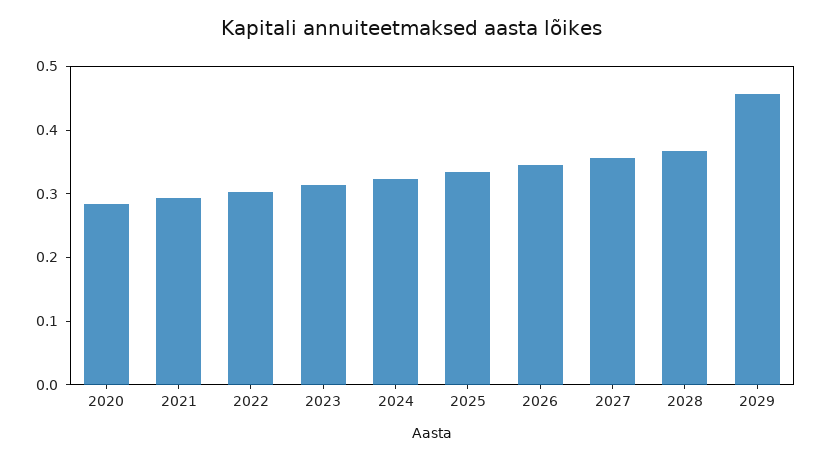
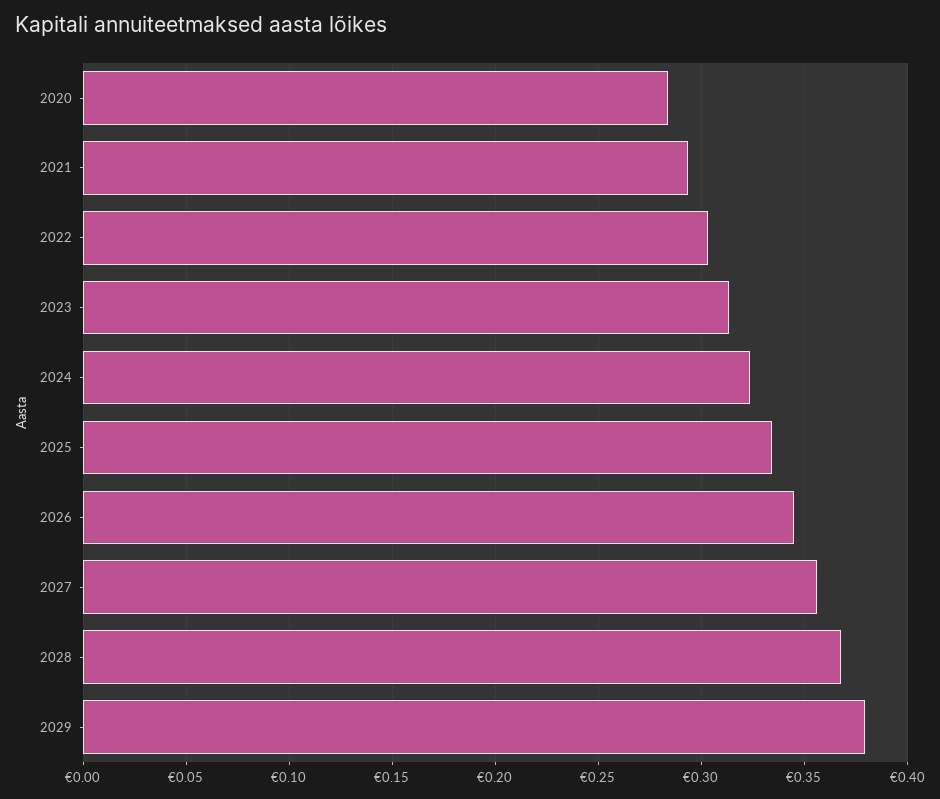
2029: 0.46 -> 0.38

